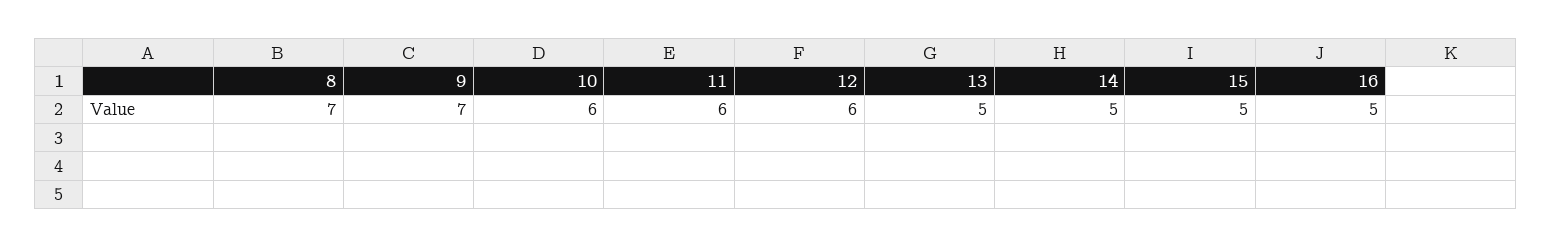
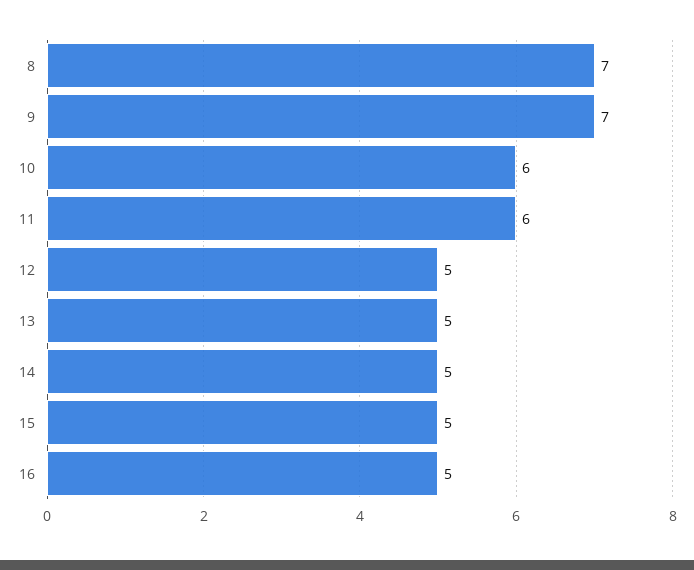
12: 6 -> 5

